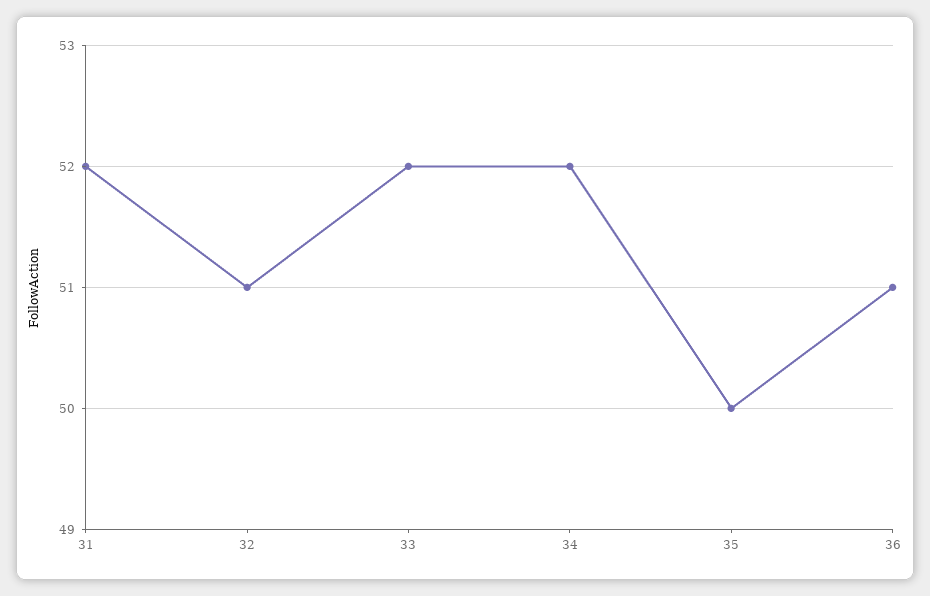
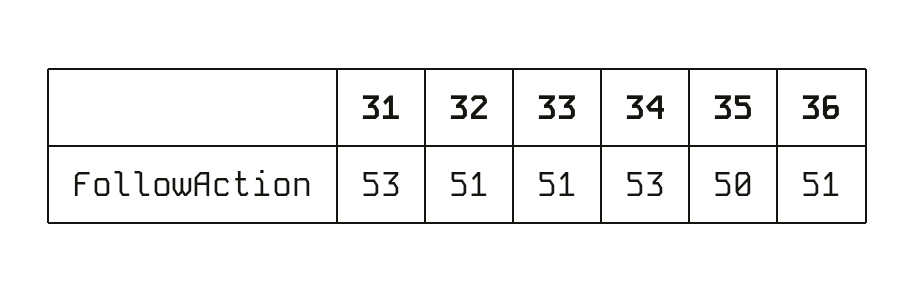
31: 52 -> 53
33: 52 -> 51
34: 52 -> 53

